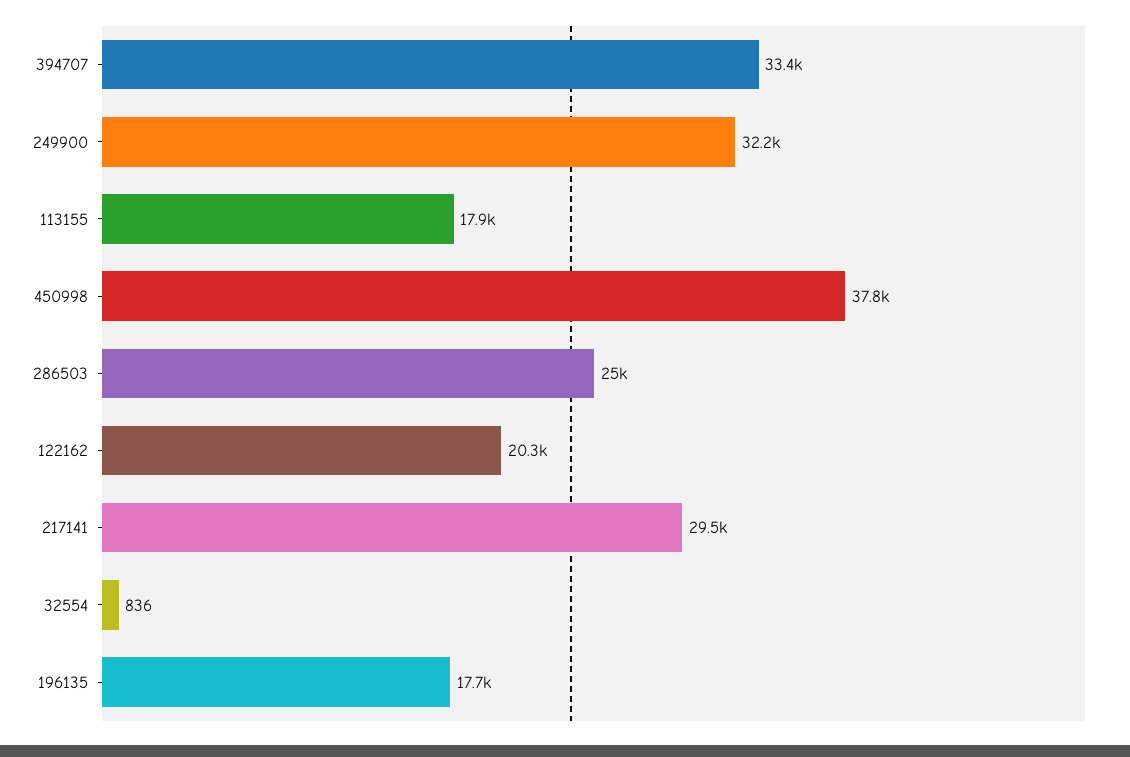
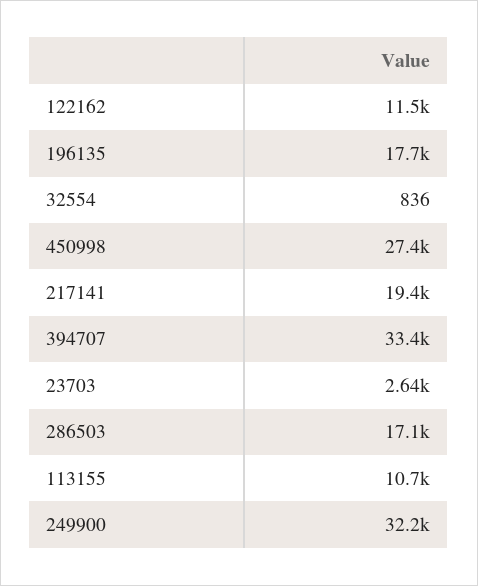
113155: 17900 -> 10700
450998: 37800 -> 27400
286503: 25000 -> 17100
122162: 20300 -> 11500
217141: 29500 -> 19400
23703: none -> 2640

